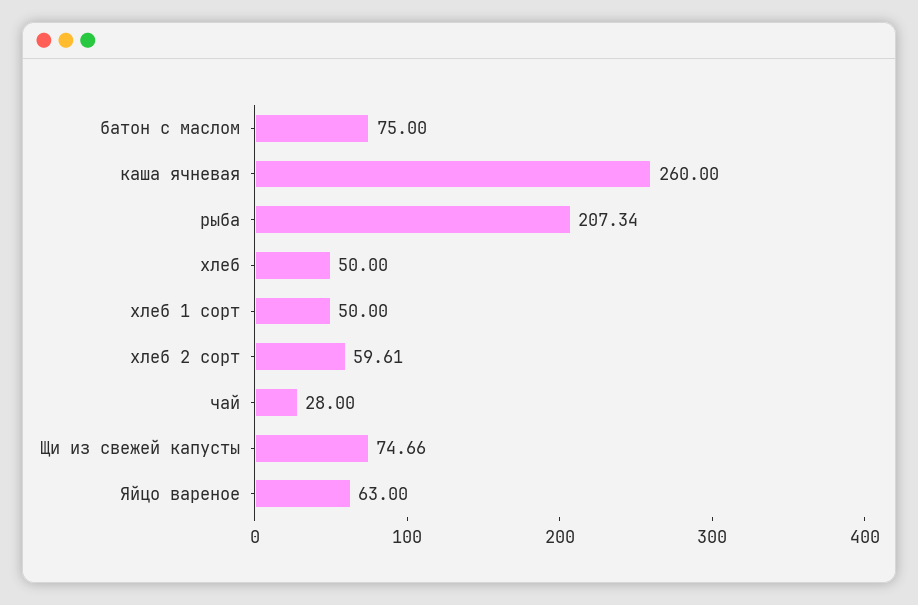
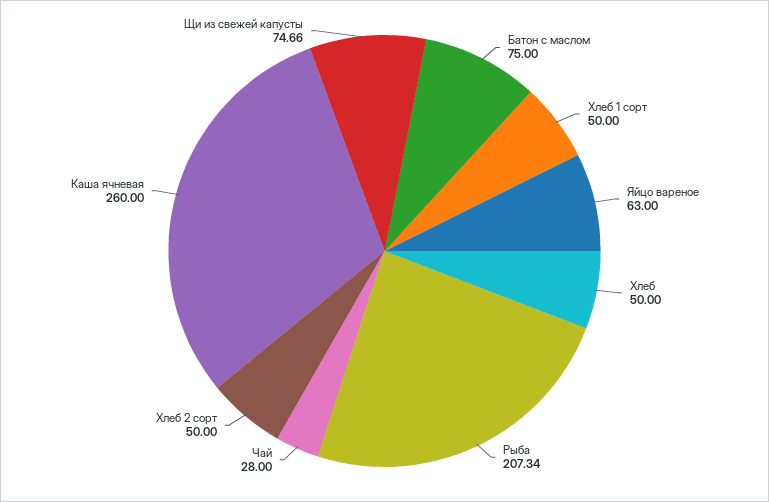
хлеб 2 сорт: 59.61 -> 50

